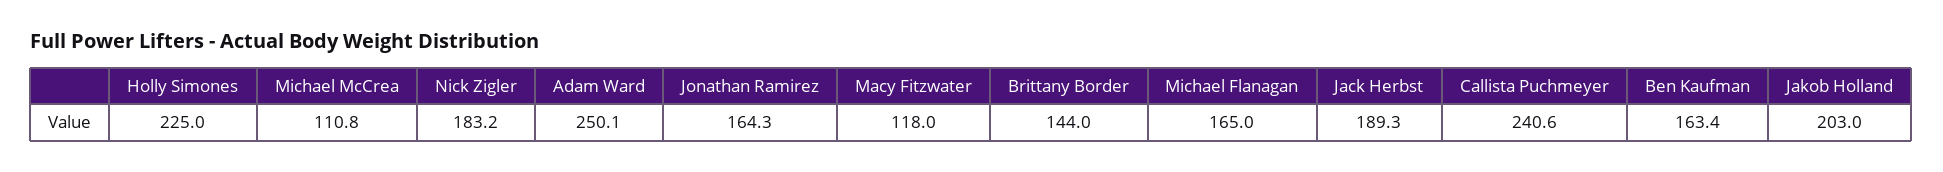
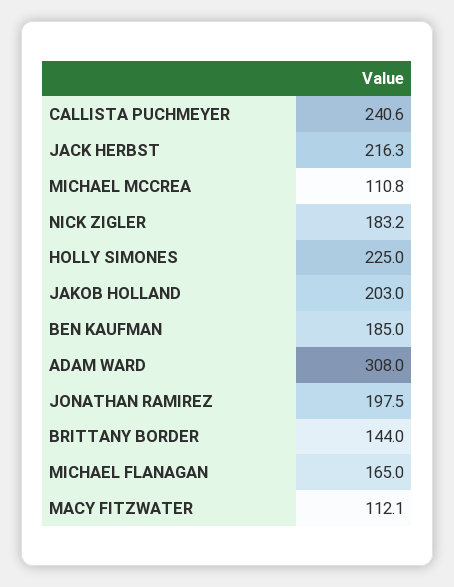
Adam Ward: 250.1 -> 308
Jonathan Ramirez: 164.3 -> 197.5
Macy Fitzwater: 118 -> 112.1
Jack Herbst: 189.3 -> 216.3
Ben Kaufman: 163.4 -> 185

